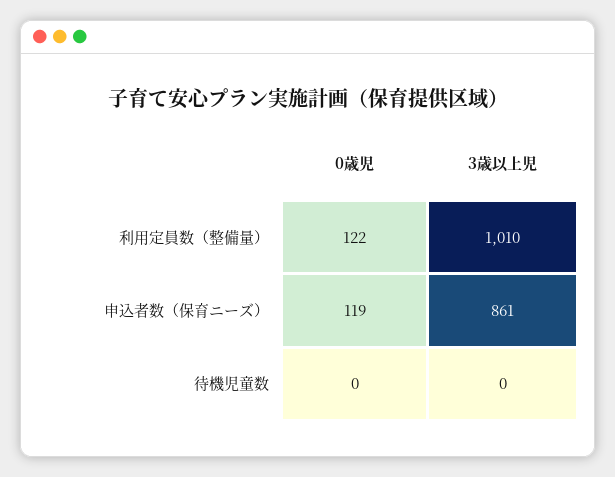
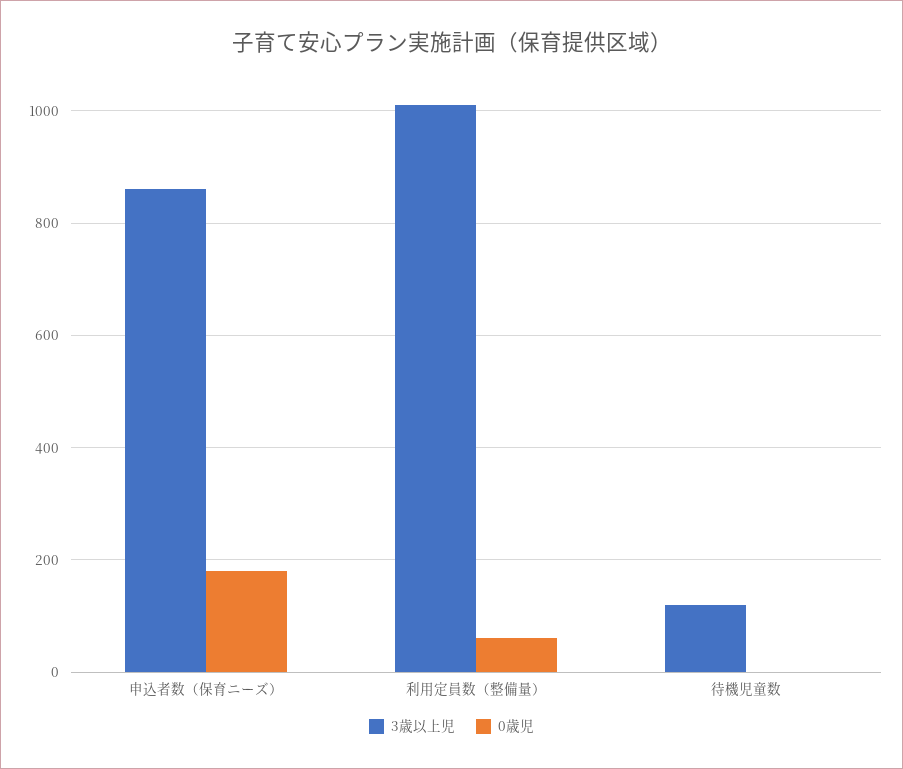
0歳児, 利用定員数（整備量）: 122 -> 60
0歳児, 申込者数（保育ニーズ）: 119 -> 180
3歳以上児, 待機児童数: 0 -> 120

